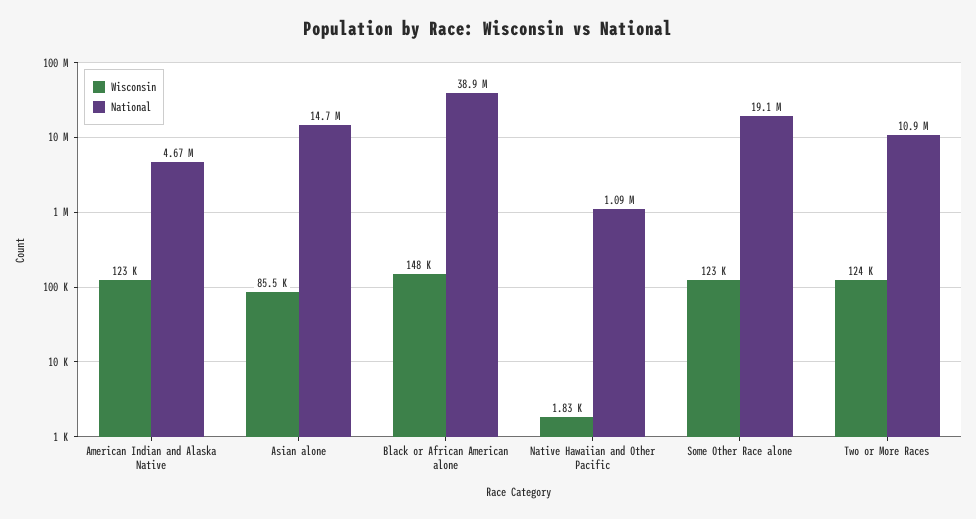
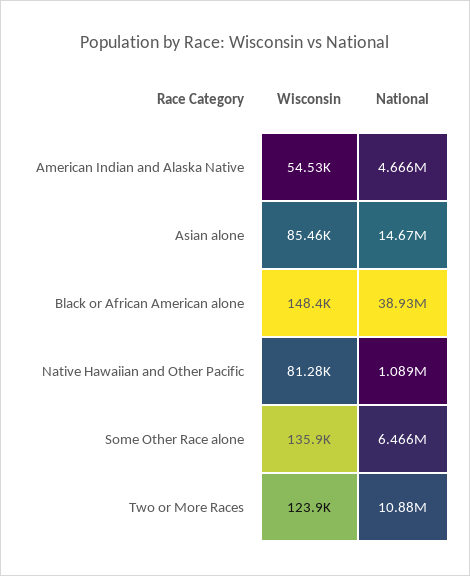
Wisconsin, American Indian and Alaska Native: 123000 -> 54530
Wisconsin, Native Hawaiian and Other Pacific: 1830 -> 81280
Wisconsin, Some Other Race alone: 123000 -> 135900
National, Some Other Race alone: 19100000 -> 6466000

